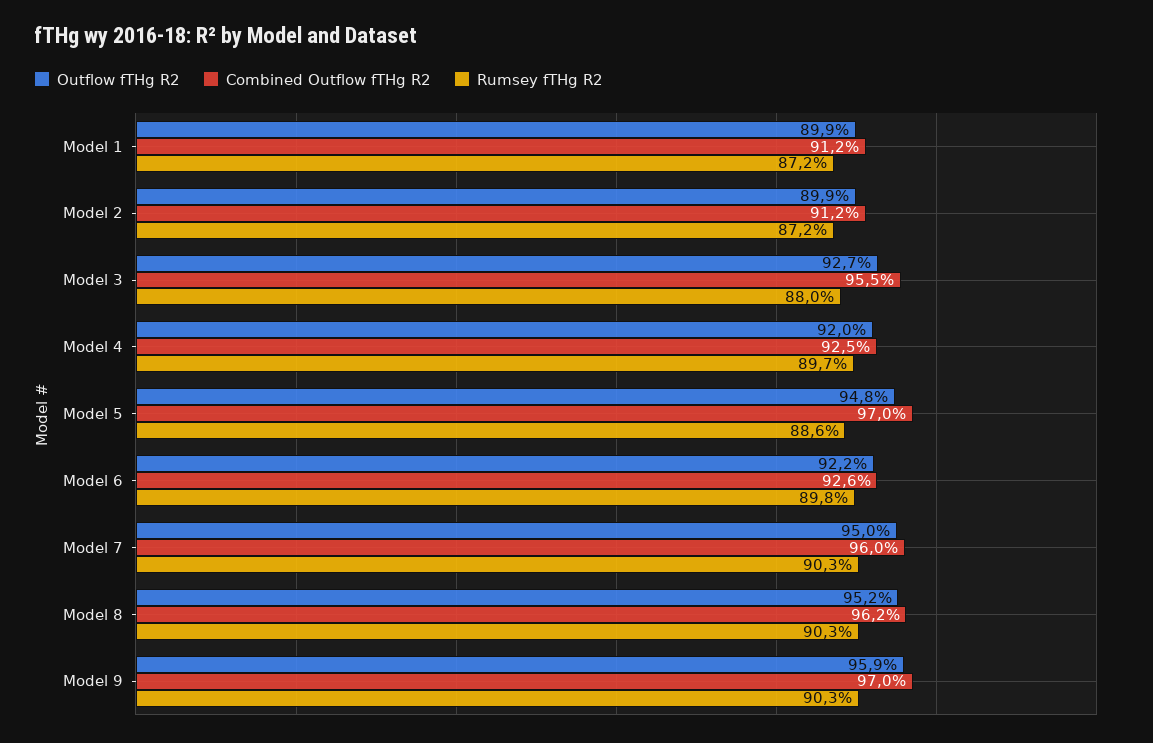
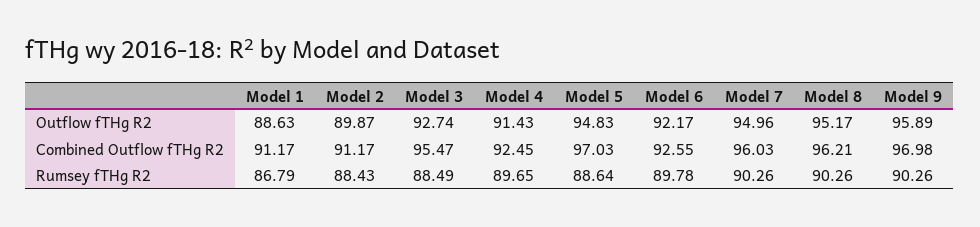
Outflow fTHg R2, Model 1: 89.9 -> 88.63
Rumsey fTHg R2, Model 1: 87.2 -> 86.79
Rumsey fTHg R2, Model 2: 87.2 -> 88.43
Rumsey fTHg R2, Model 3: 88 -> 88.49
Outflow fTHg R2, Model 4: 92 -> 91.43

